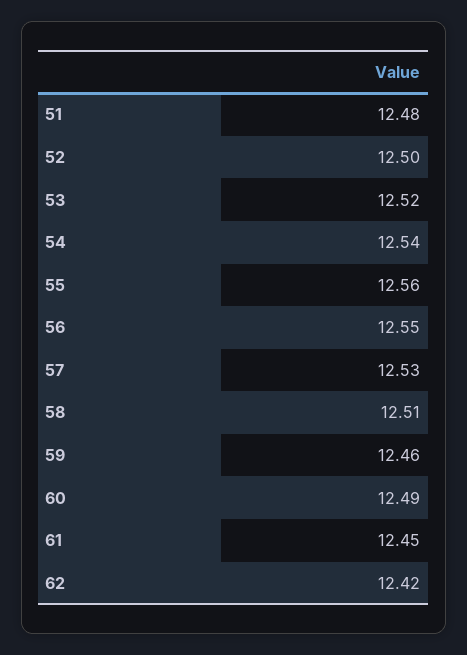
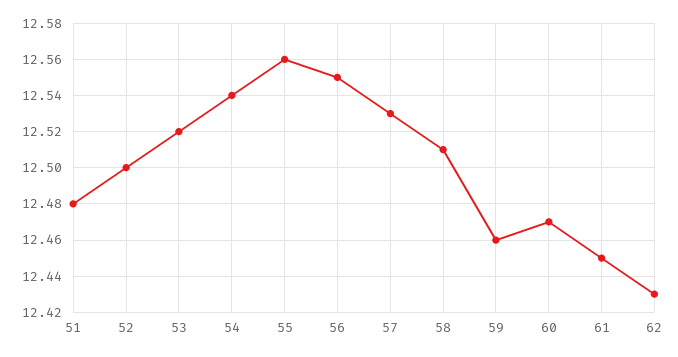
60: 12.49 -> 12.47
62: 12.42 -> 12.43

